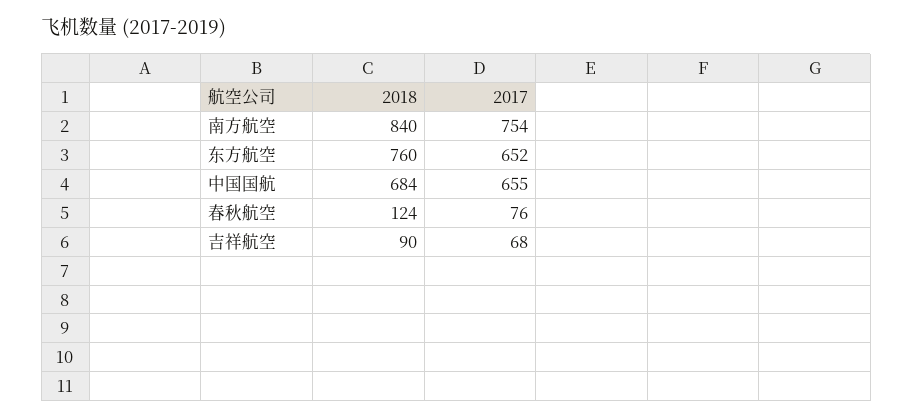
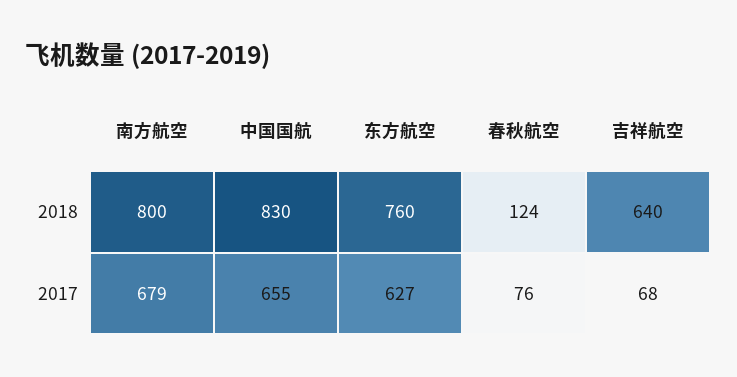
2018, 南方航空: 840 -> 800
2017, 南方航空: 754 -> 679
2017, 东方航空: 652 -> 627
2018, 中国国航: 684 -> 830
2018, 吉祥航空: 90 -> 640

